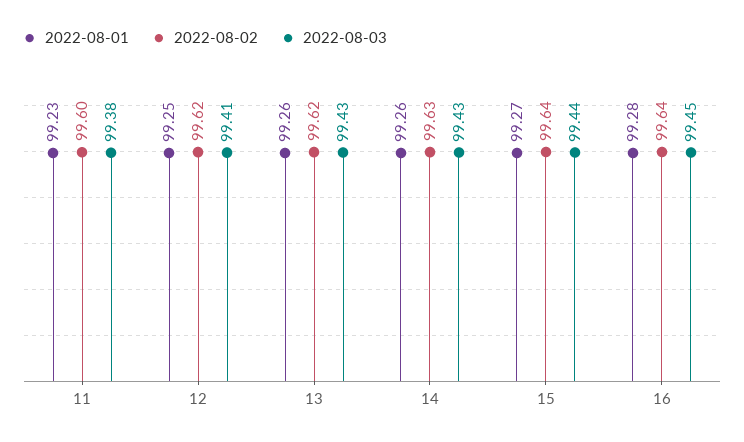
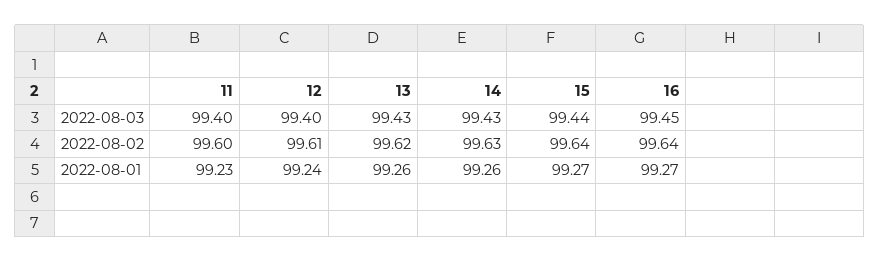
2022-08-03, 11: 99.38 -> 99.4
2022-08-01, 12: 99.25 -> 99.24
2022-08-02, 12: 99.62 -> 99.61
2022-08-03, 12: 99.41 -> 99.4
2022-08-01, 16: 99.28 -> 99.27

